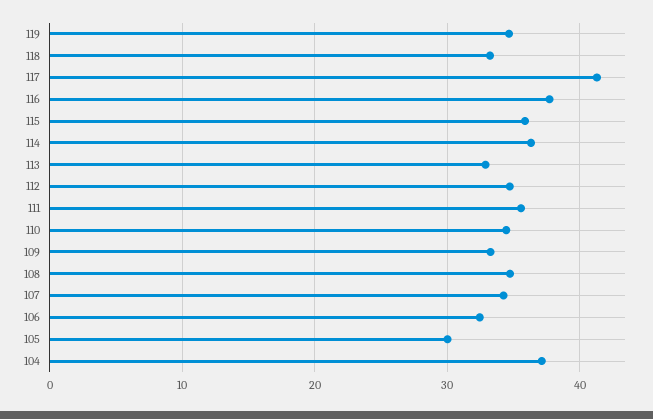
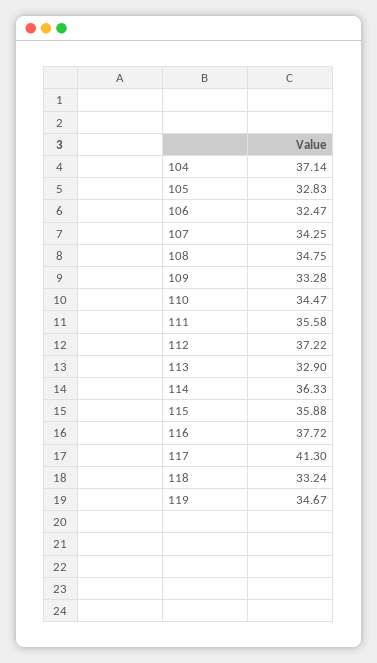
112: 35 -> 37.22
105: 30 -> 32.83

